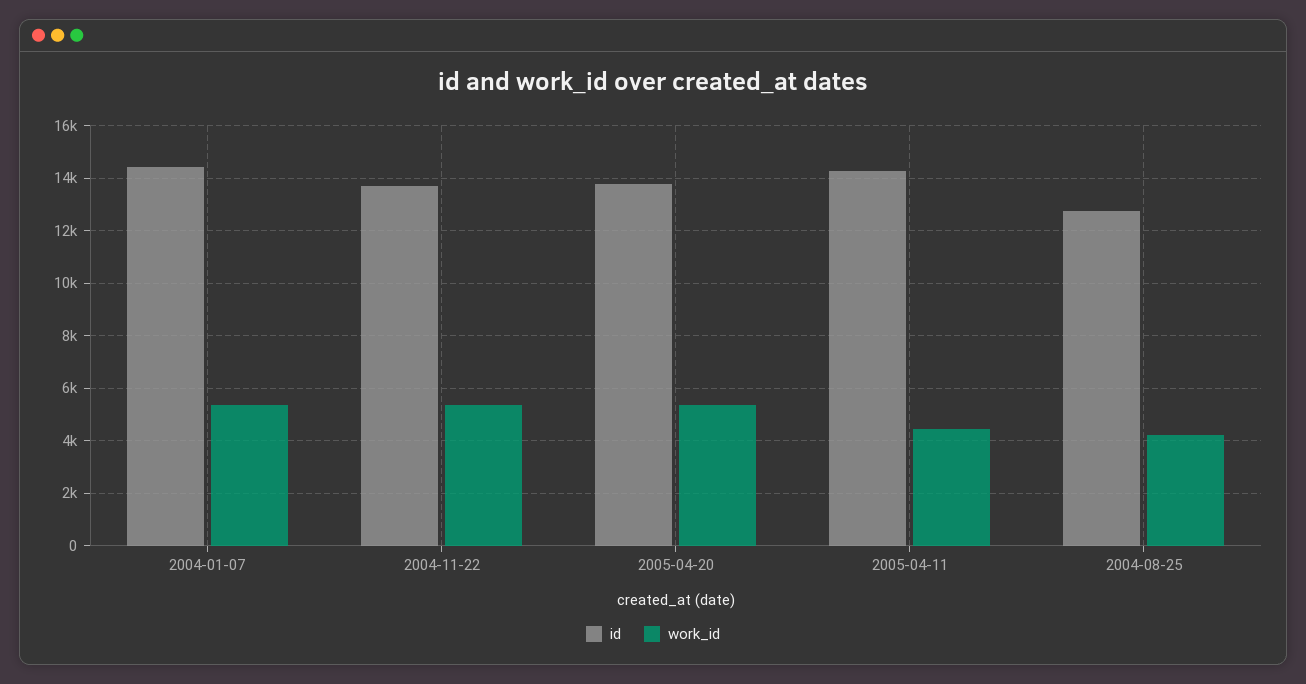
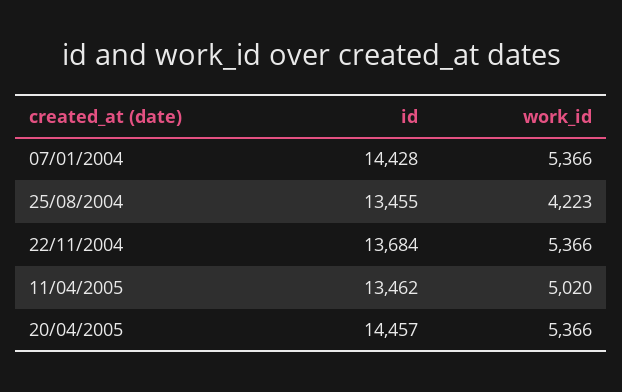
id, 2005-04-20: 13750 -> 14457
id, 2005-04-11: 14250 -> 13462
work_id, 2005-04-11: 4500 -> 5020
id, 2004-08-25: 12750 -> 13455

